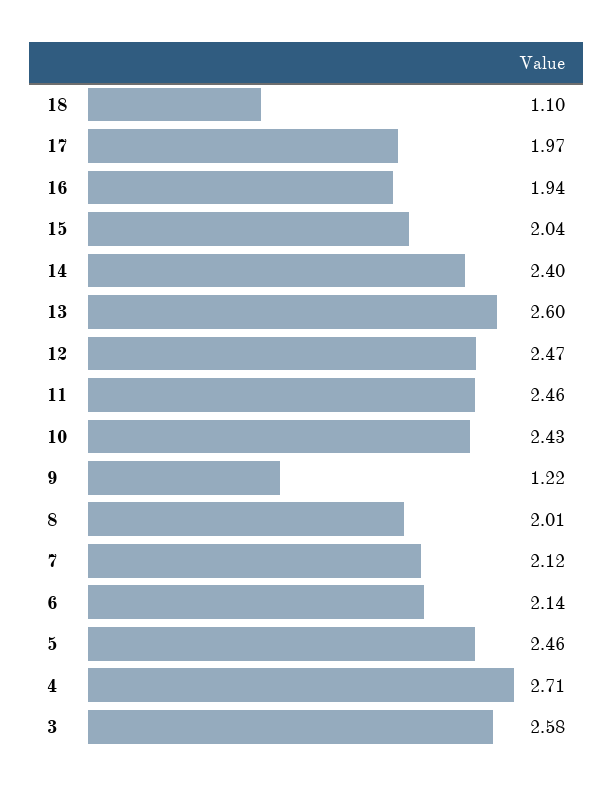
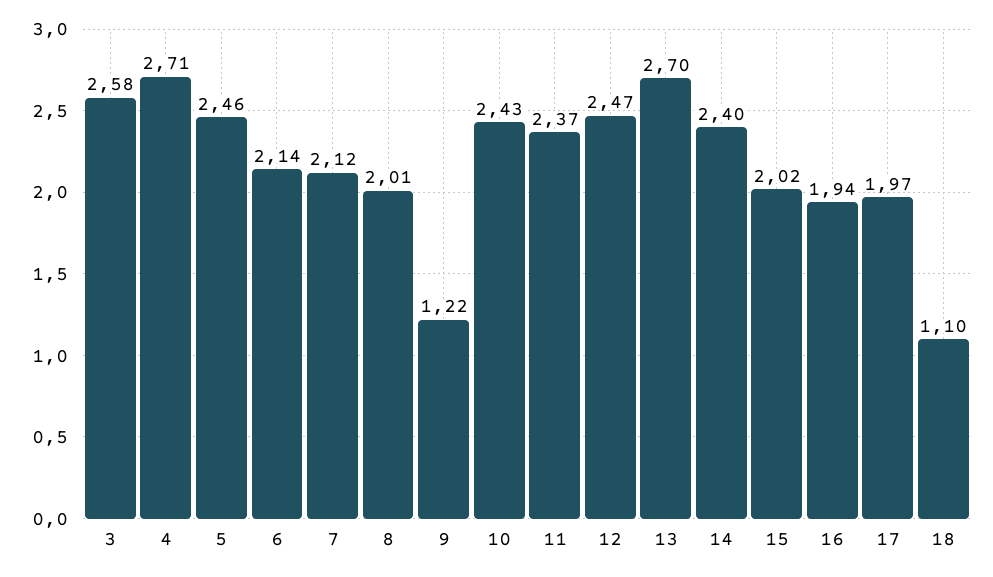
15: 2.04 -> 2.02
13: 2.6 -> 2.7
11: 2.46 -> 2.37

